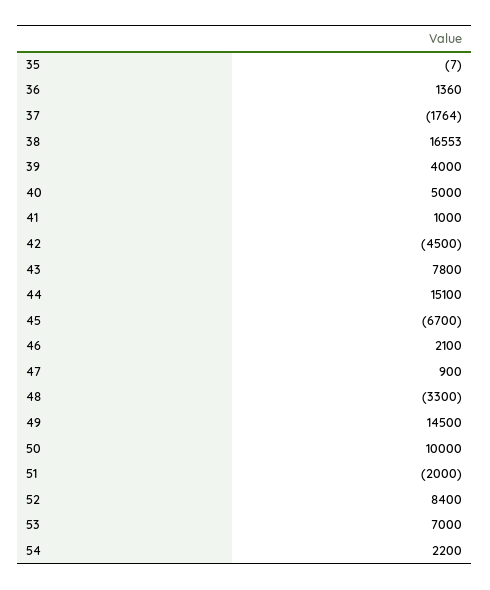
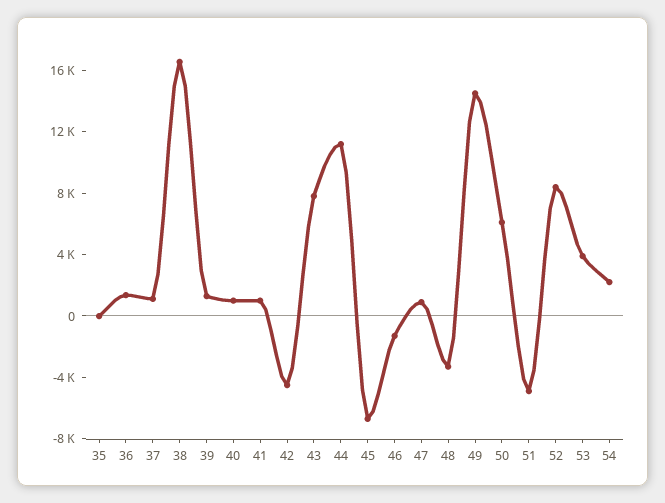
37: -1764 -> 1000
39: 4000 -> 1000
40: 5000 -> 1000
44: 15100 -> 11000
46: 2100 -> -1000
50: 10000 -> 6000
51: -2000 -> -5000
53: 7000 -> 4000

